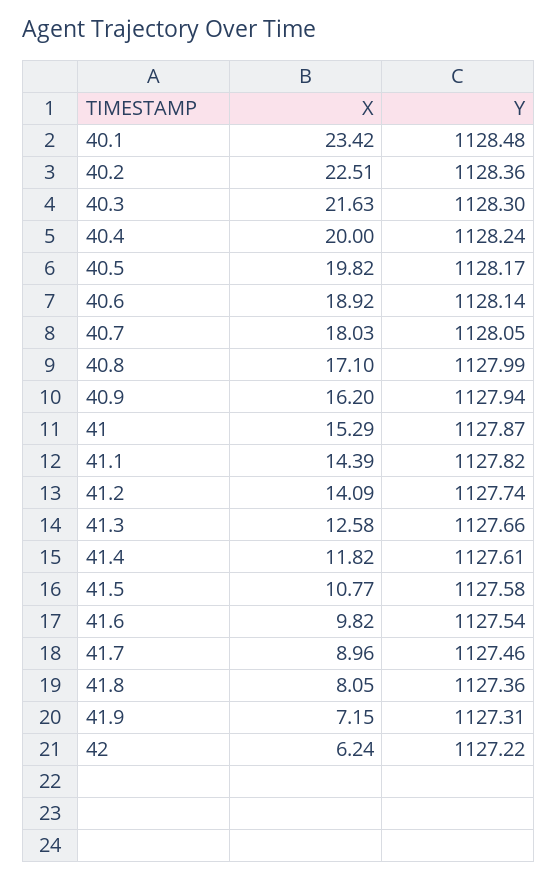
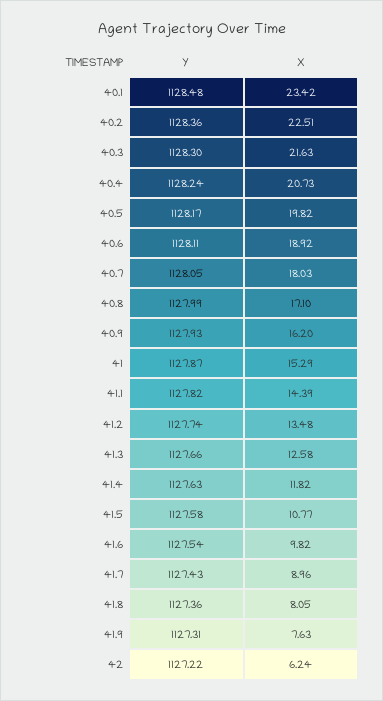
X, 40.4: 20 -> 20.73
Y, 40.6: 1128.14 -> 1128.11
Y, 40.9: 1127.94 -> 1127.93
X, 41.2: 14.09 -> 13.48
Y, 41.4: 1127.61 -> 1127.63
Y, 41.7: 1127.46 -> 1127.43
X, 41.9: 7.15 -> 7.63

